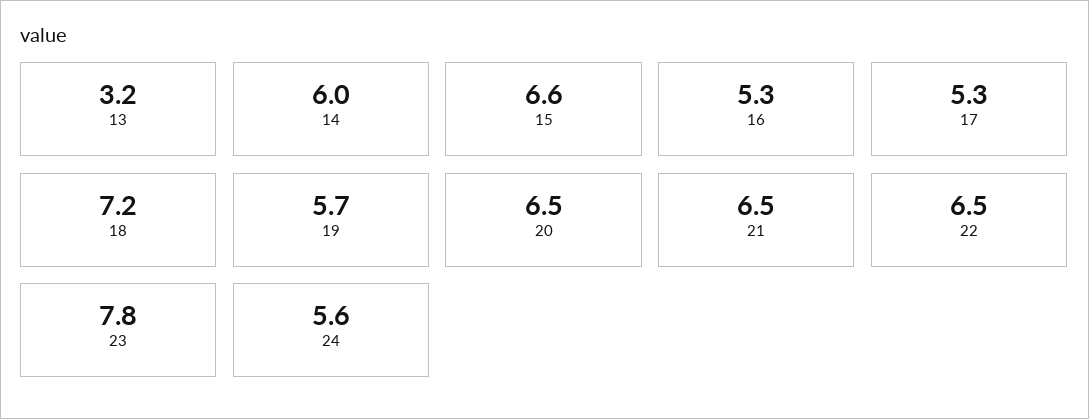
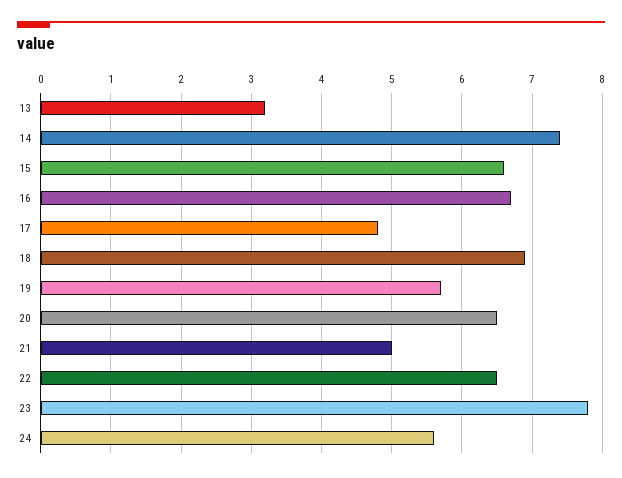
14: 6 -> 7.4
16: 5.3 -> 6.7
17: 5.3 -> 4.8
18: 7.2 -> 6.9
21: 6.5 -> 5

